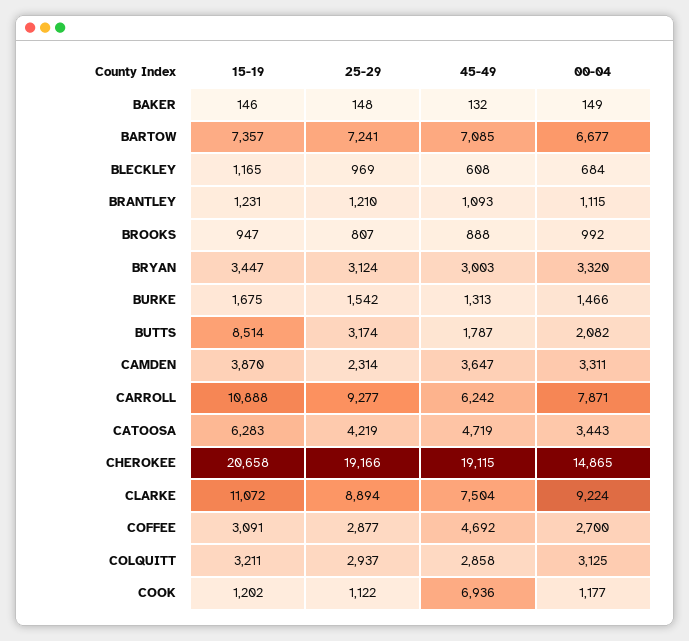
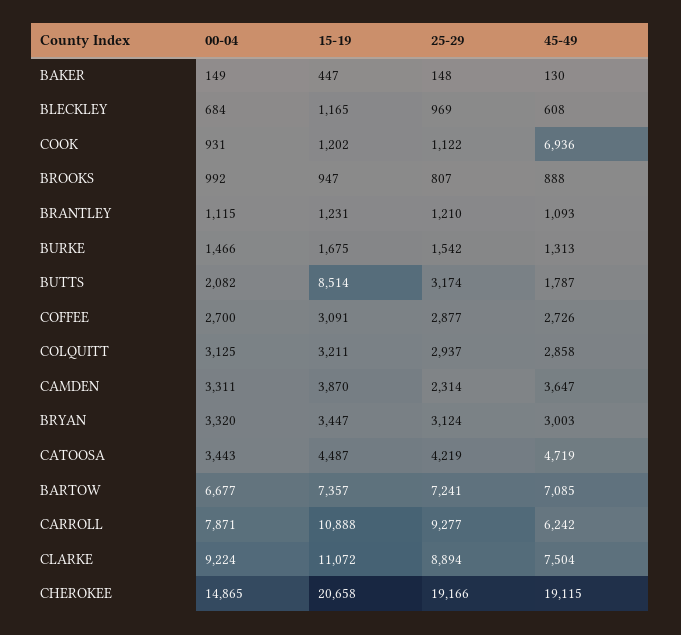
15-19, BAKER: 146 -> 447
45-49, BAKER: 132 -> 130
15-19, CATOOSA: 6283 -> 4487
45-49, COFFEE: 4692 -> 2726
00-04, COOK: 1177 -> 931

